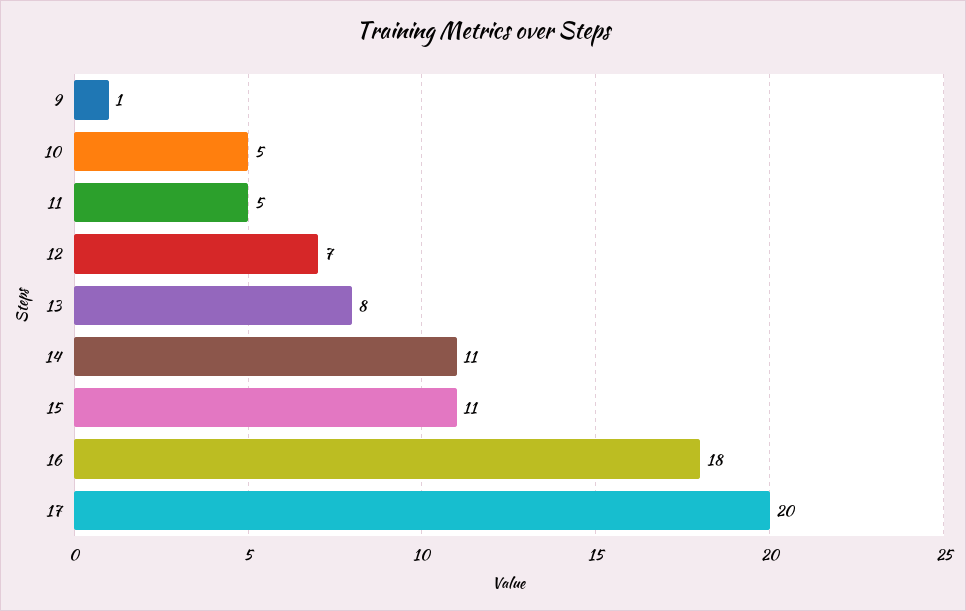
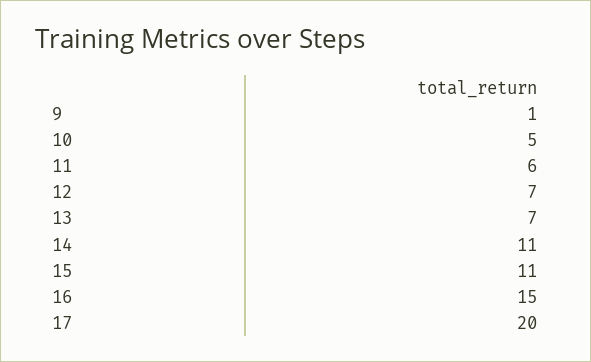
11: 5 -> 6
13: 8 -> 7
16: 18 -> 15

